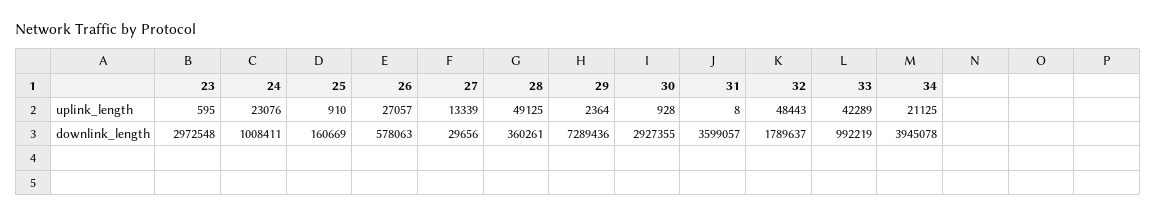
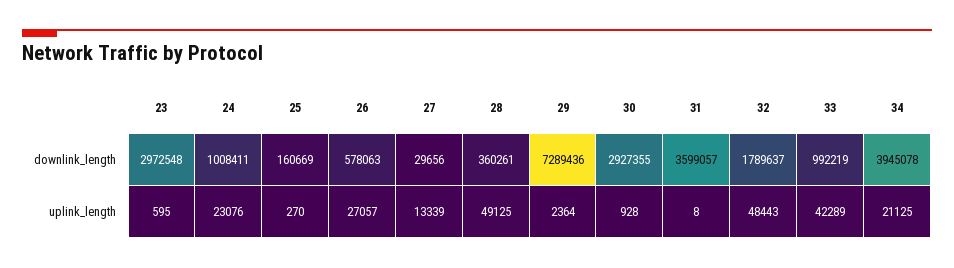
25, uplink_length: 910 -> 270

